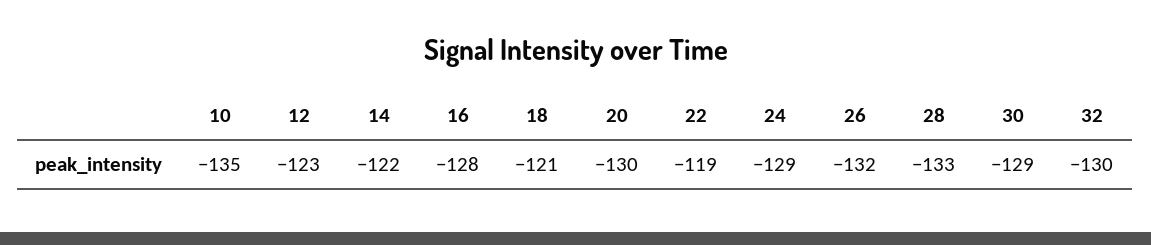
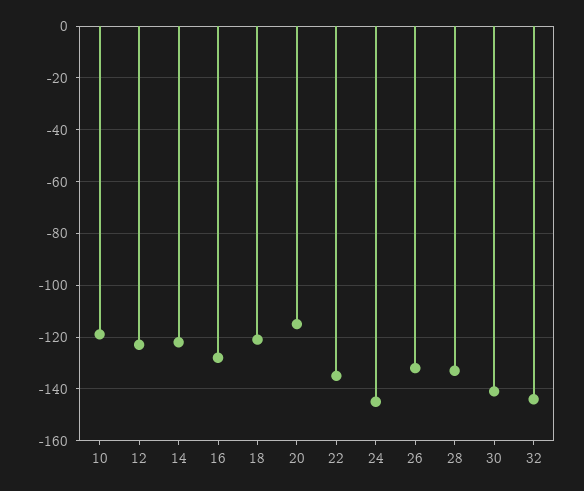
10: -135 -> -120
20: -130 -> -115
22: -119 -> -135
24: -129 -> -145
30: -129 -> -140
32: -130 -> -145

